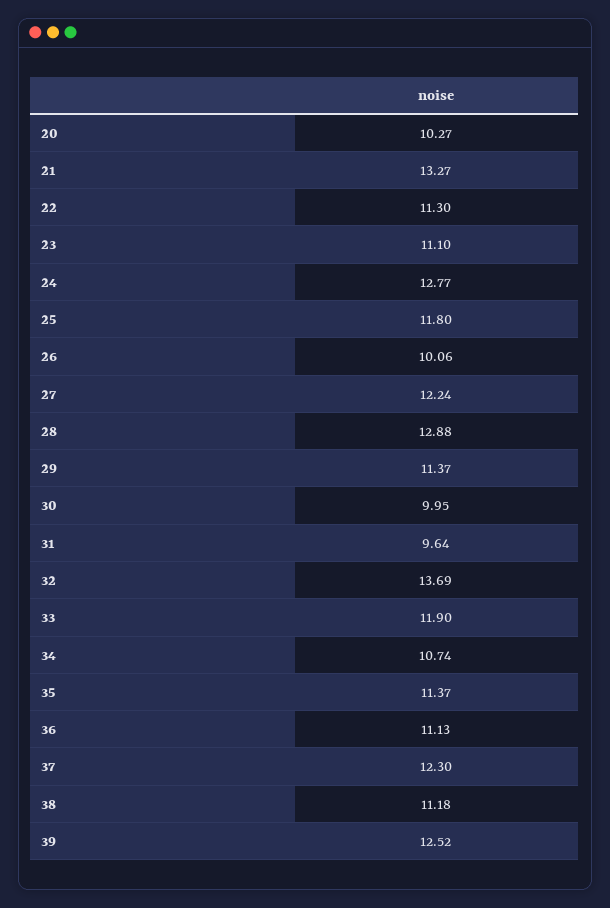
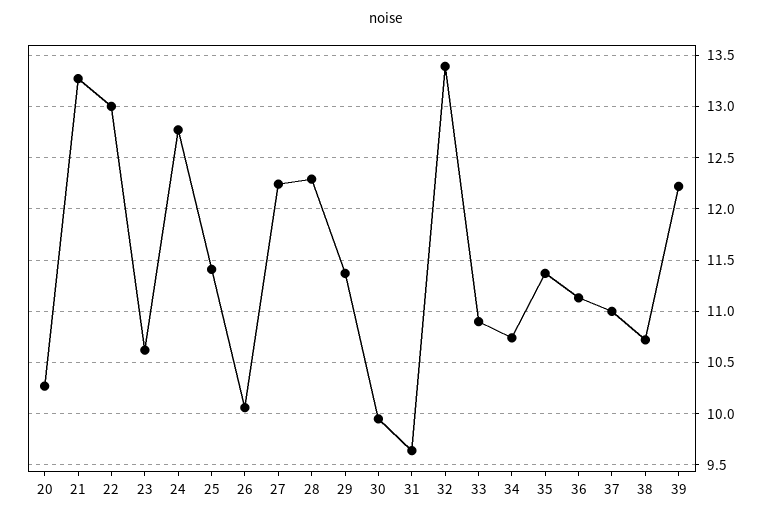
22: 11.3 -> 13
23: 11.1 -> 10.6
25: 11.8 -> 11.4
28: 12.88 -> 12.3
32: 13.69 -> 13.4
33: 11.9 -> 10.9
37: 12.3 -> 11
38: 11.18 -> 10.7
39: 12.52 -> 12.2

